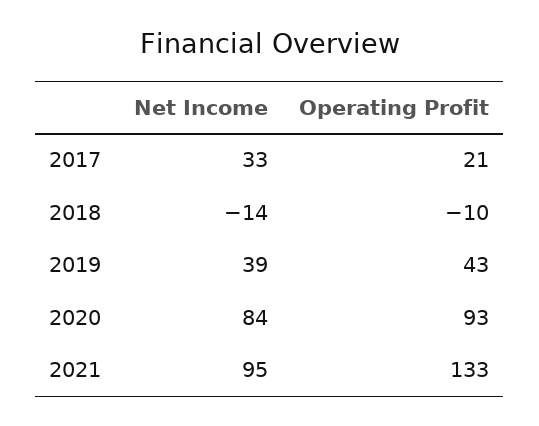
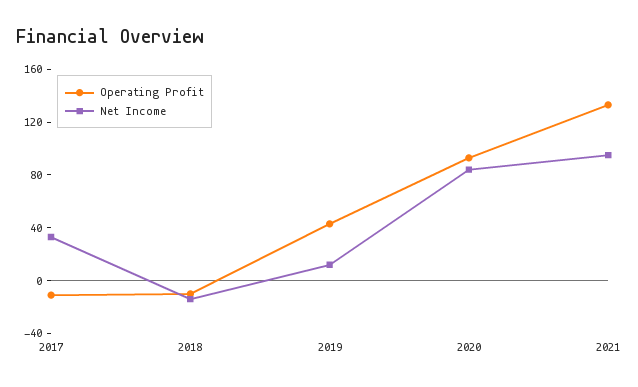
Operating Profit, 2017: 21 -> -10
Net Income, 2019: 39 -> 10

